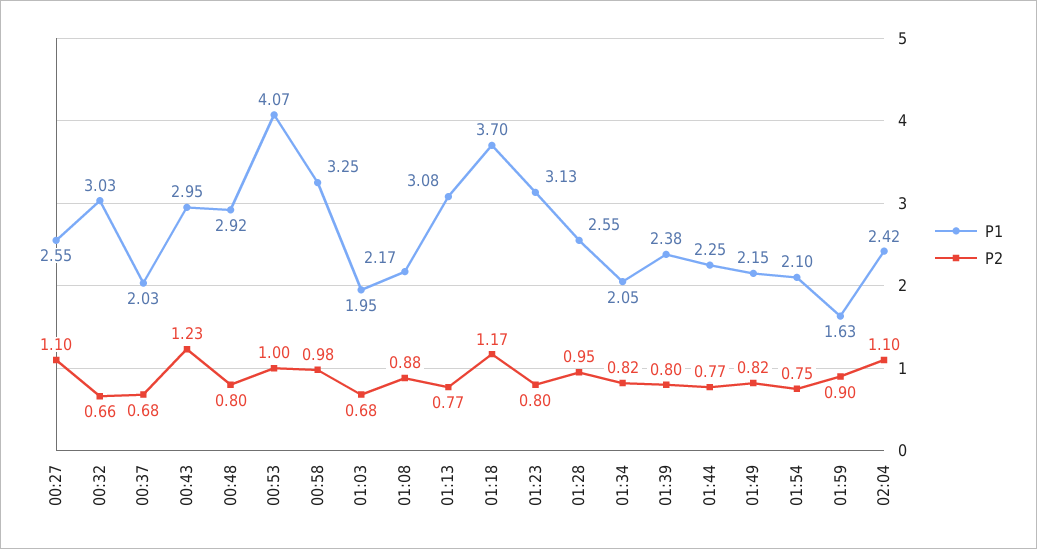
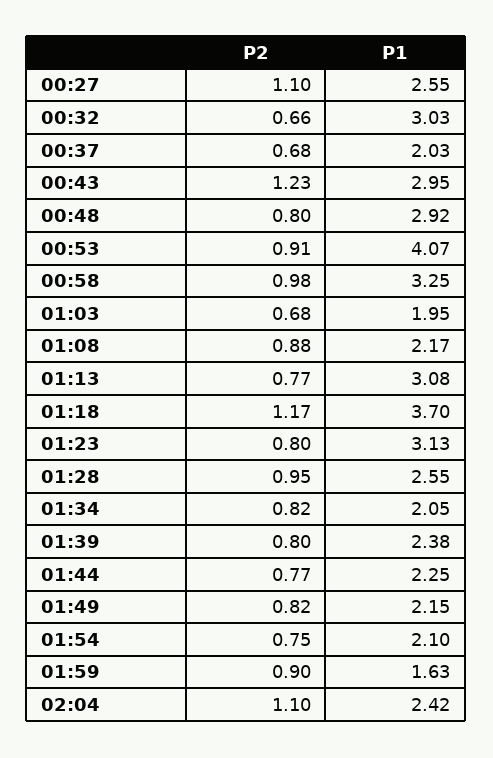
P2, 00:53: 1 -> 0.91

